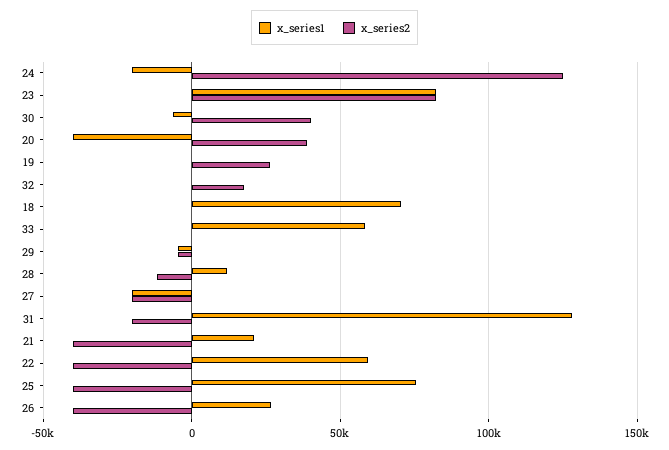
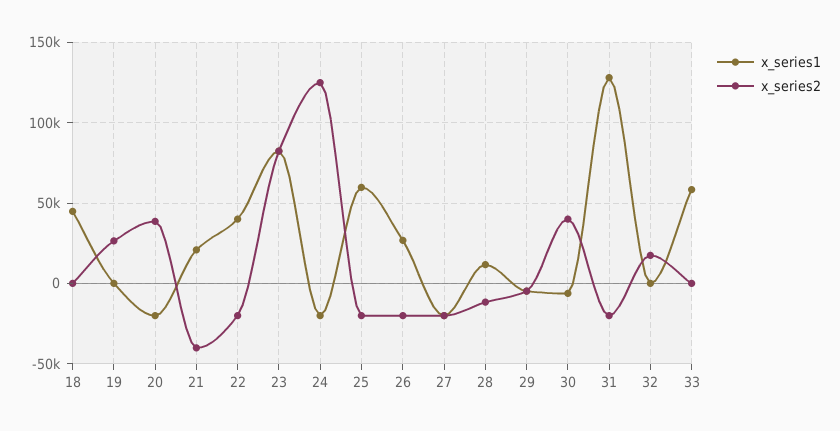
x_series1, 20: -40000 -> -20000
x_series1, 18: 70000 -> 45000
x_series1, 22: 60000 -> 40000
x_series2, 22: -40000 -> -20000
x_series1, 25: 75000 -> 60000
x_series2, 25: -40000 -> -20000
x_series2, 26: -40000 -> -20000

